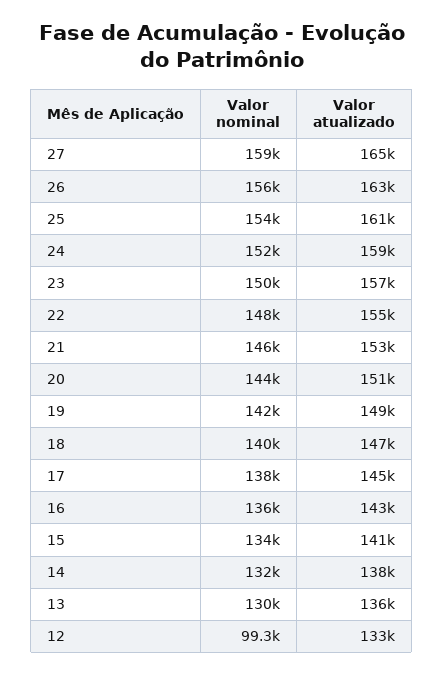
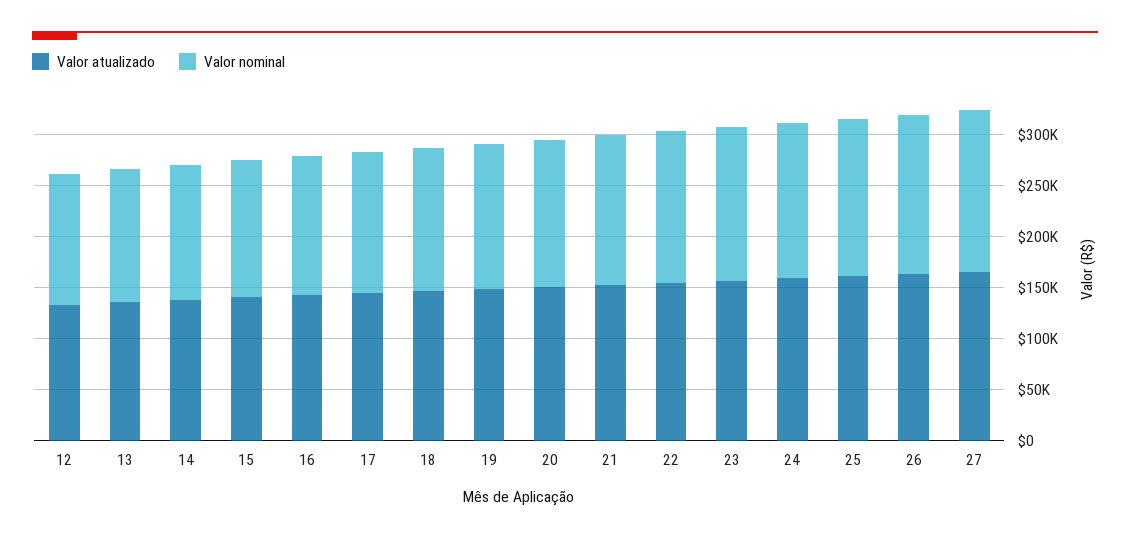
Valor nominal, 12: 99300 -> 130000

